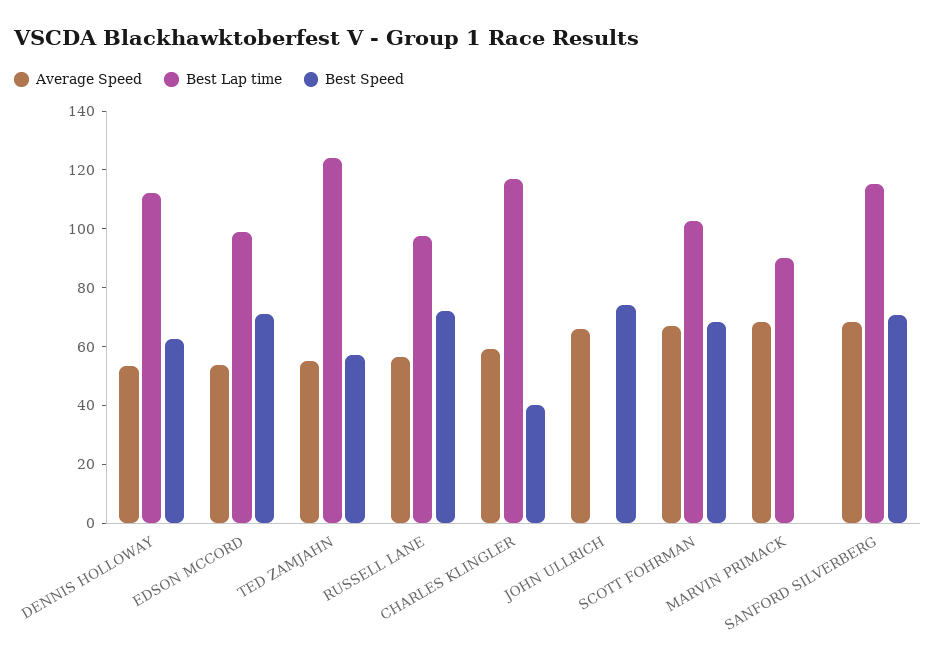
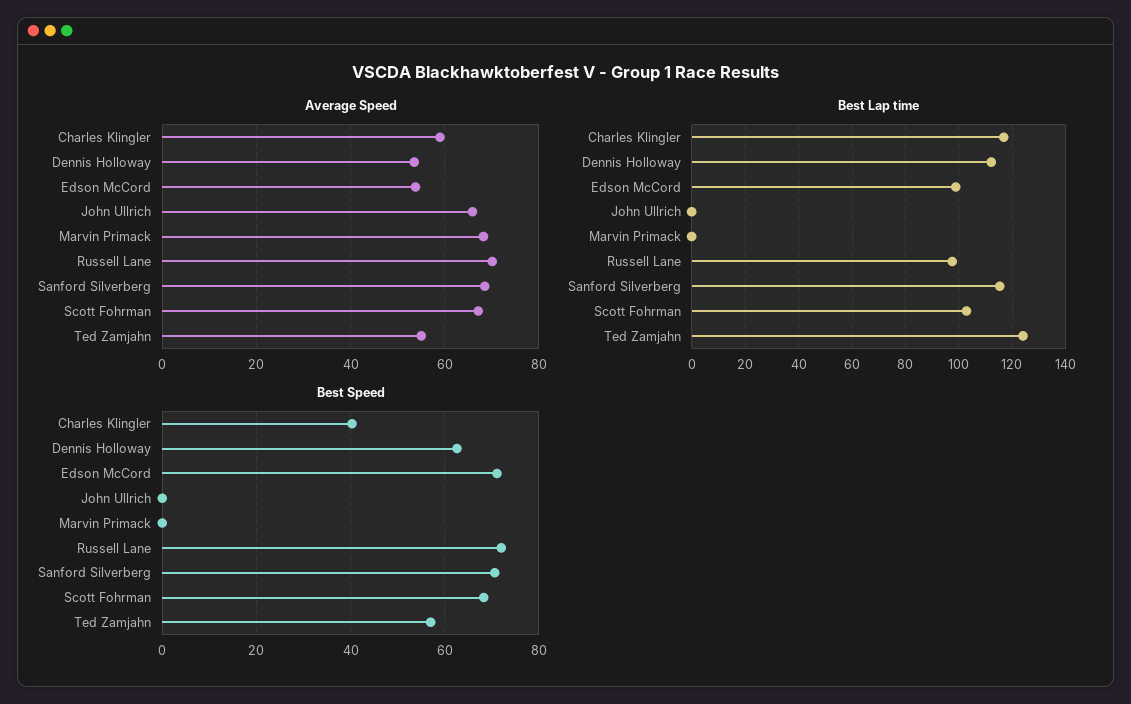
Average Speed, RUSSELL LANE: 55 -> 70
Best Speed, JOHN ULLRICH: 75 -> 0
Best Lap time, MARVIN PRIMACK: 90 -> 0

